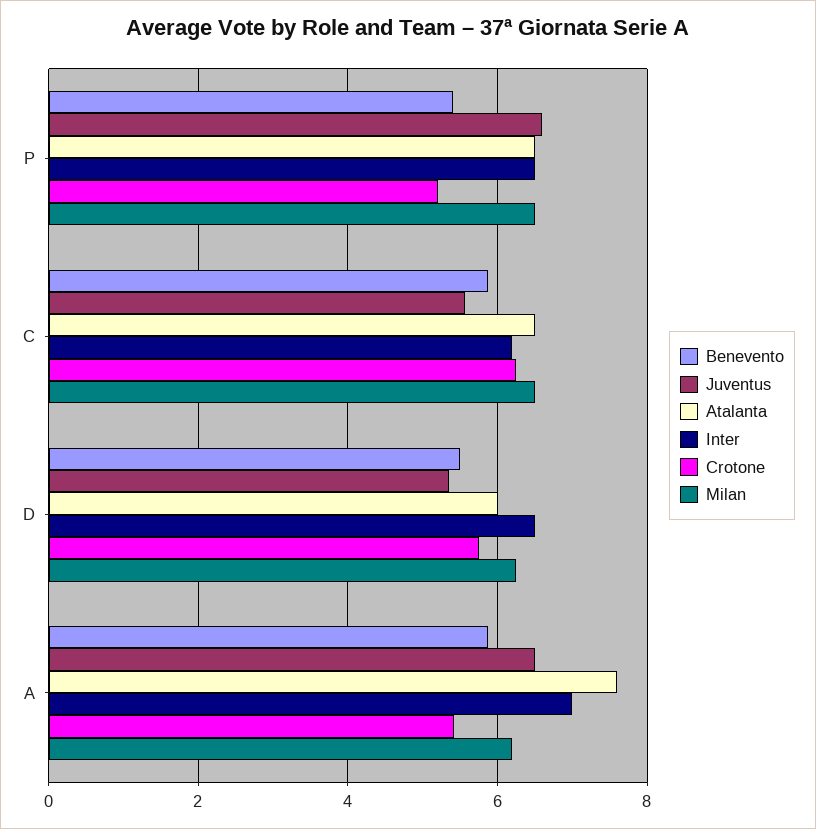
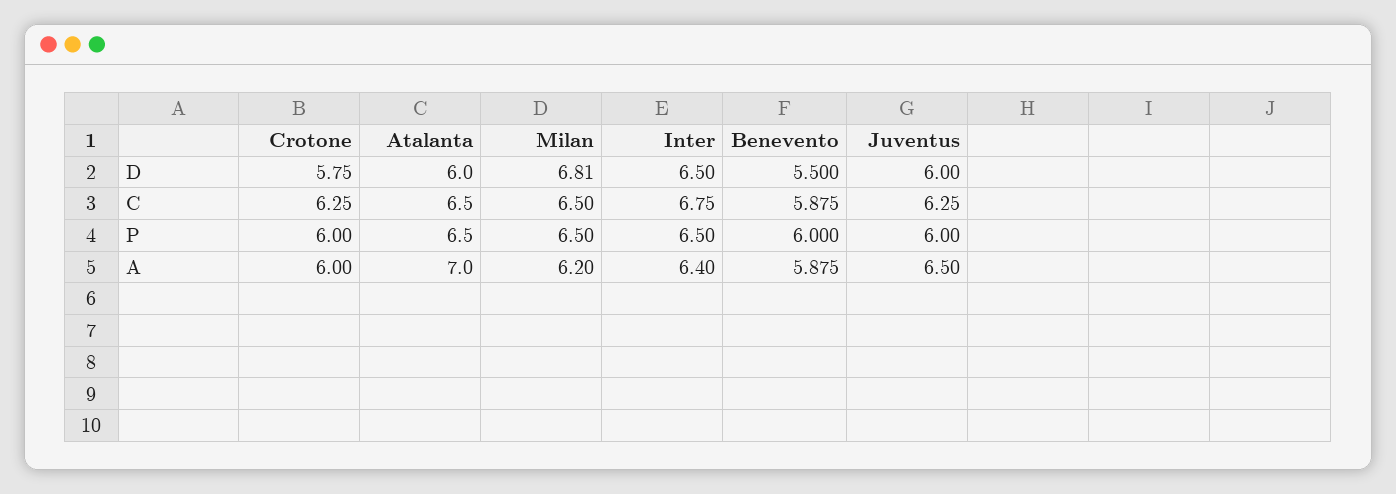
Benevento, P: 5.4 -> 6
Juventus, P: 6.6 -> 6
Crotone, P: 5.2 -> 6
Juventus, C: 5.6 -> 6.25
Inter, C: 6.2 -> 6.75
Juventus, D: 5.4 -> 6
Milan, D: 6.2 -> 6.81
Atalanta, A: 7.6 -> 7
Inter, A: 7 -> 6.4
Crotone, A: 5.4 -> 6

